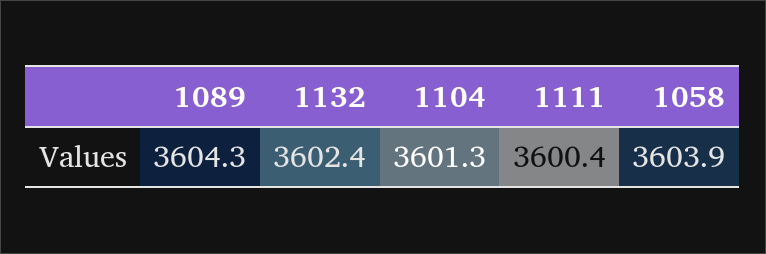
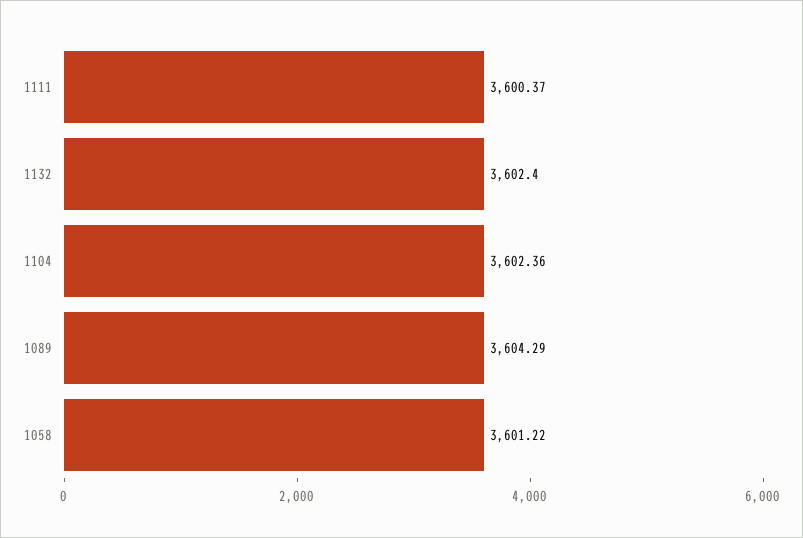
1104: 3601.3 -> 3602.36
1058: 3603.9 -> 3601.22

